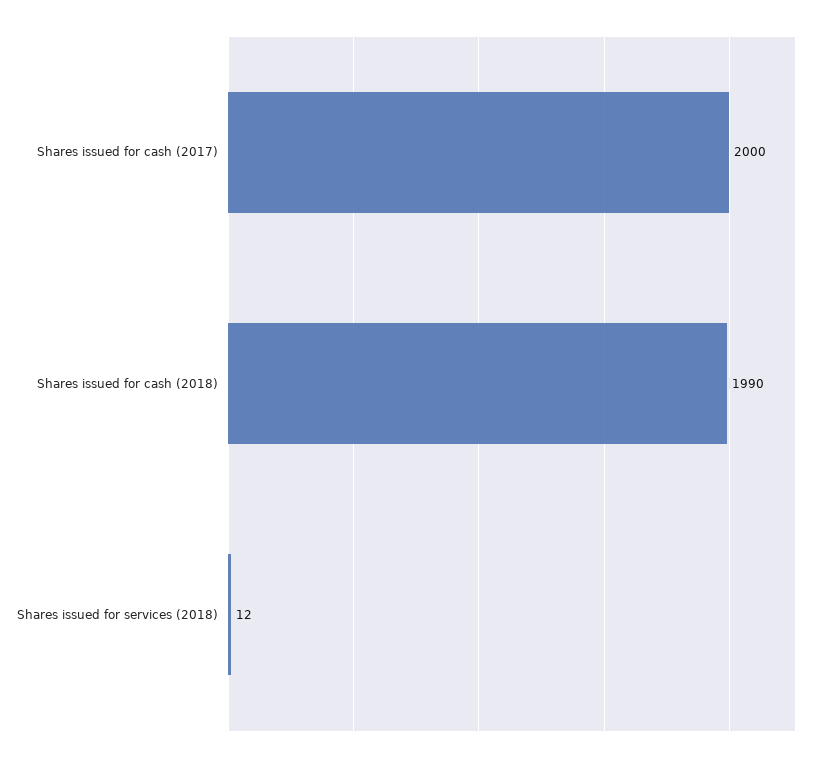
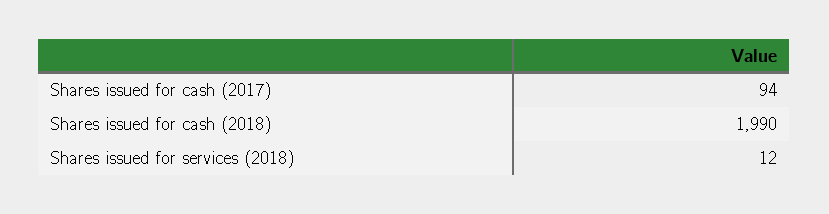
Shares issued for cash (2017): 2000 -> 94

